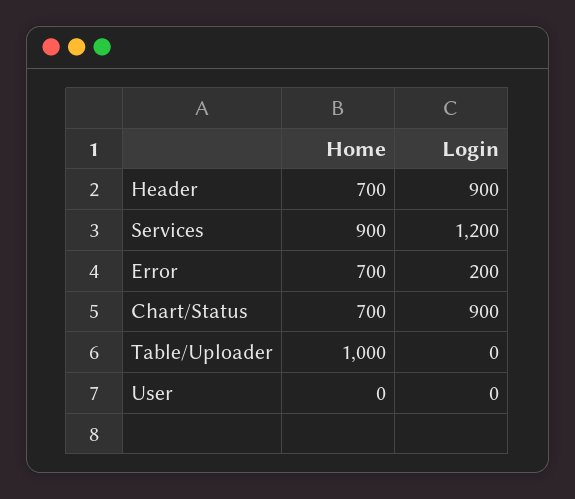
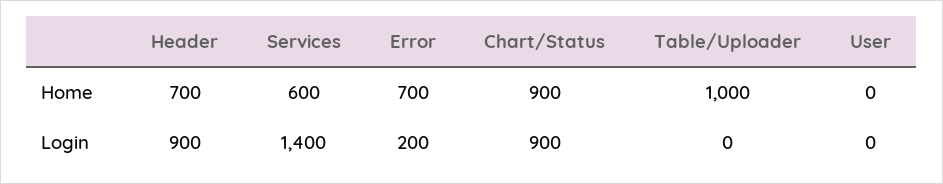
Home, Services: 900 -> 600
Login, Services: 1200 -> 1400
Home, Chart/Status: 700 -> 900

